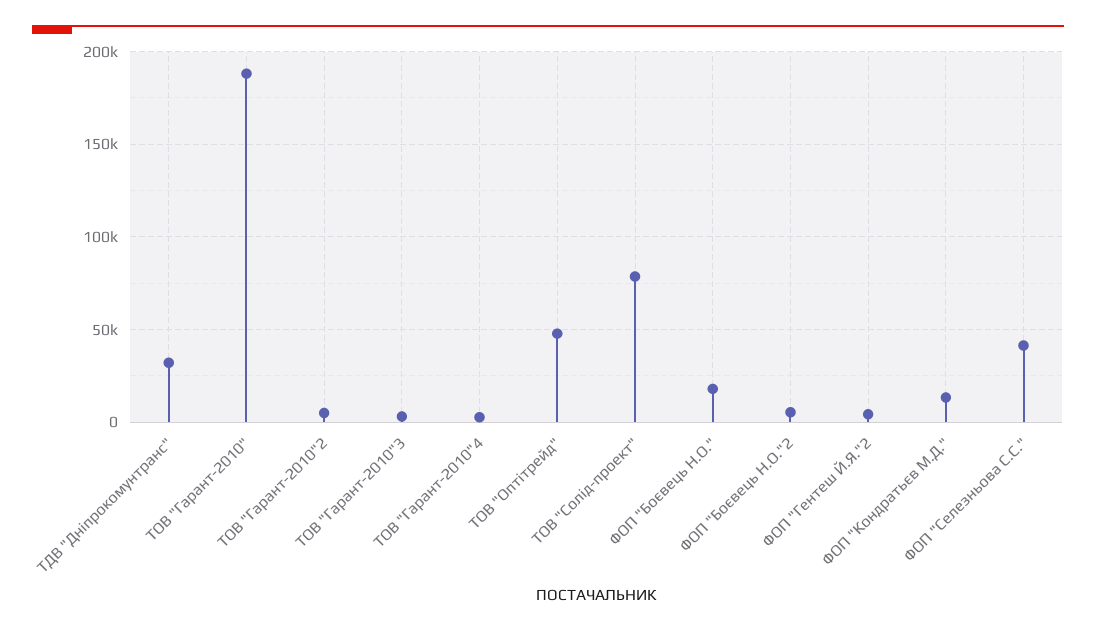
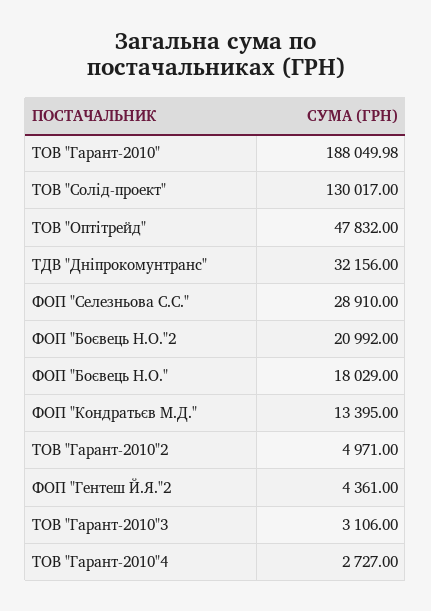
ТОВ "Солід-проект": 80000 -> 130017
ФОП "Боєвець Н.О."2: 5000 -> 20992
ФОП "Селезньова С.С.": 40000 -> 28910

